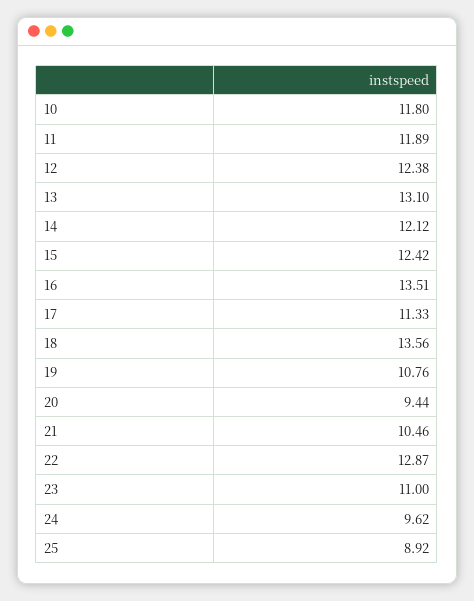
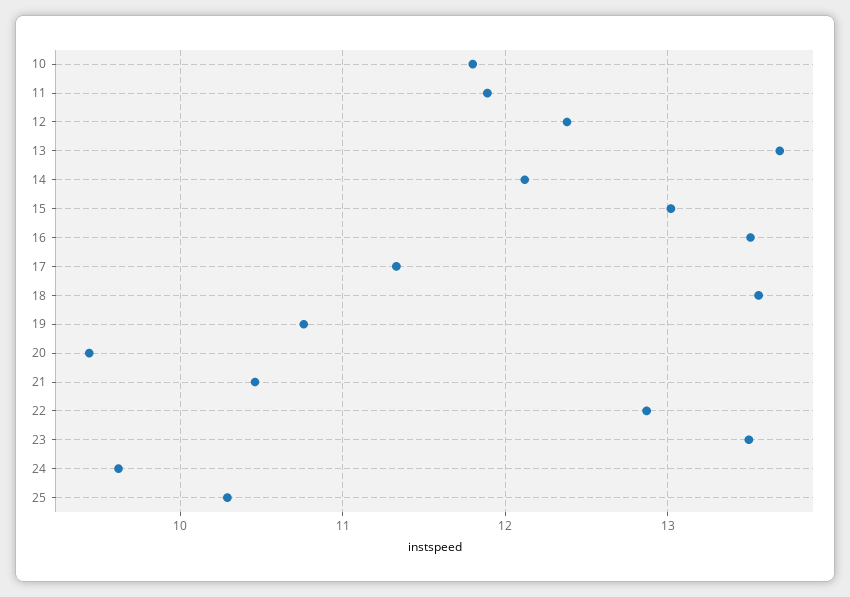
13: 13.1 -> 13.7
15: 12.42 -> 13
23: 11 -> 13.5
25: 8.92 -> 10.3

